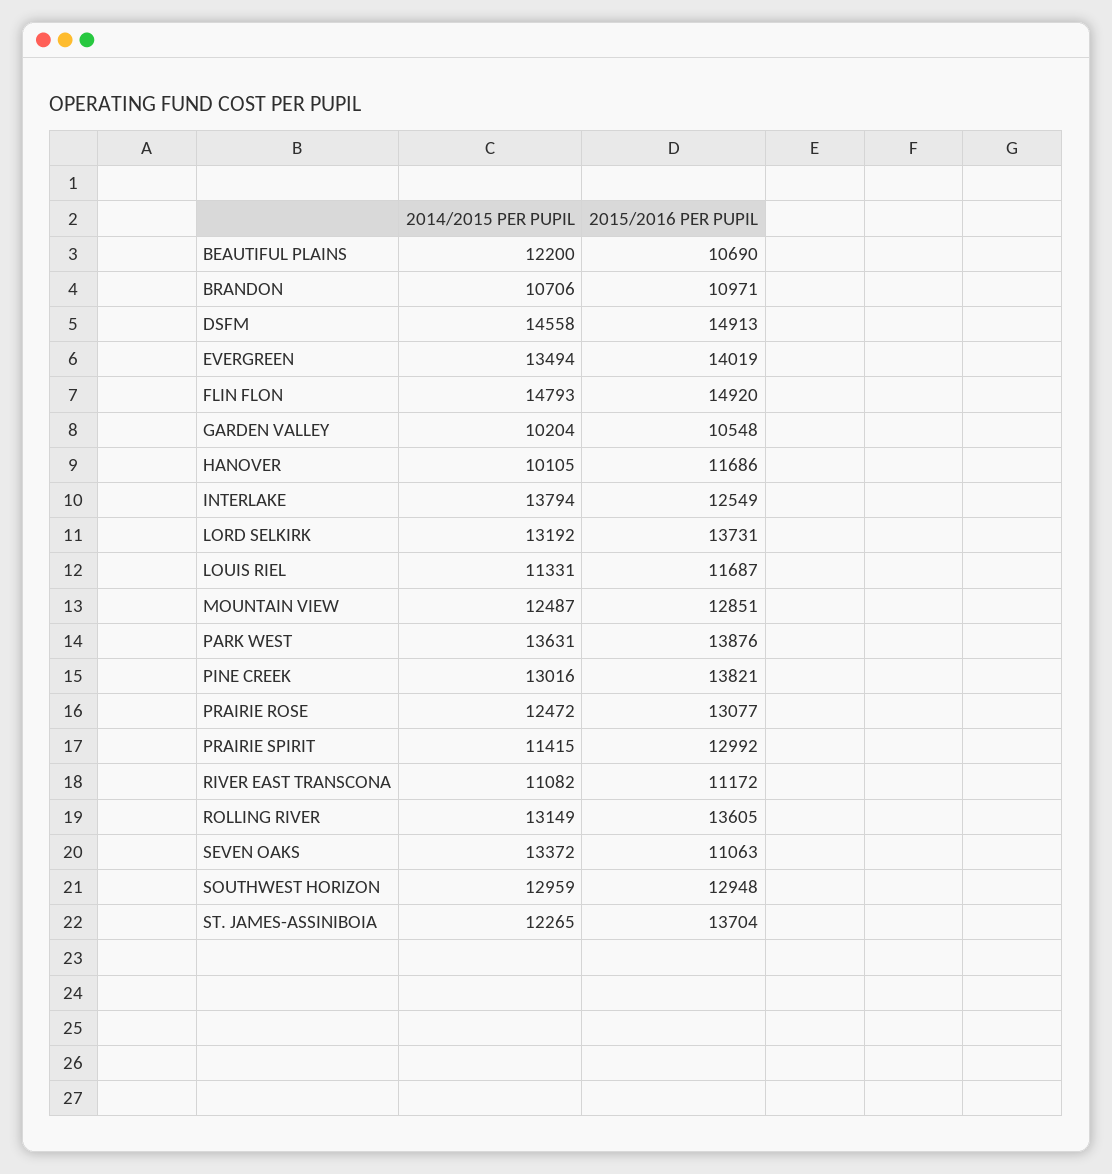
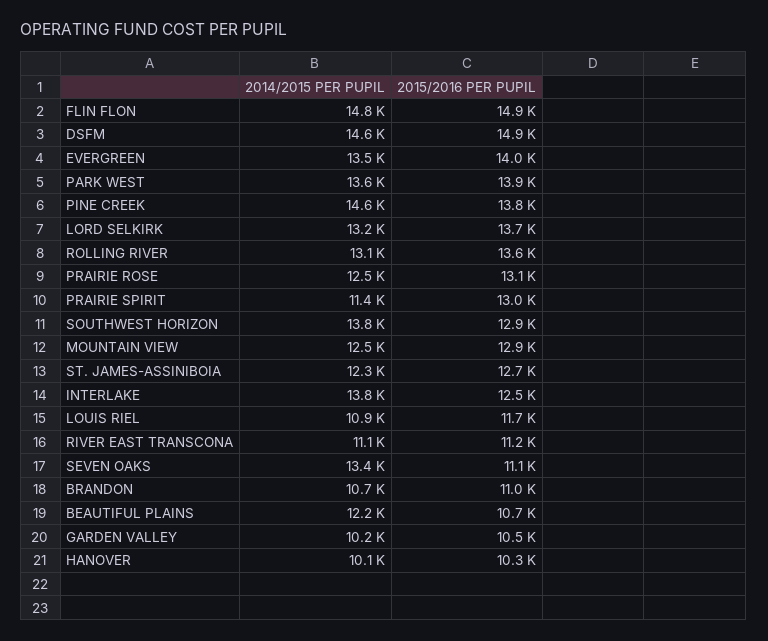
2015/2016 PER PUPIL, HANOVER: 11686 -> 10300
2014/2015 PER PUPIL, LOUIS RIEL: 11331 -> 10900
2014/2015 PER PUPIL, PINE CREEK: 13016 -> 14600
2014/2015 PER PUPIL, SOUTHWEST HORIZON: 12959 -> 13800
2015/2016 PER PUPIL, ST. JAMES-ASSINIBOIA: 13704 -> 12700

